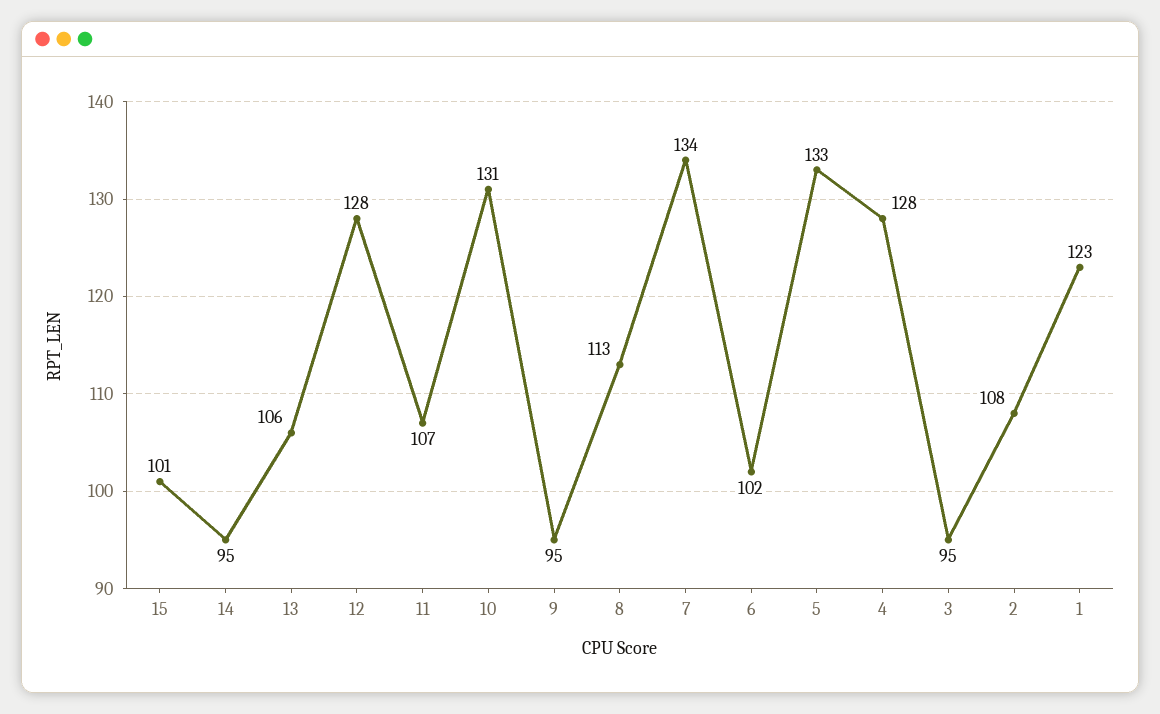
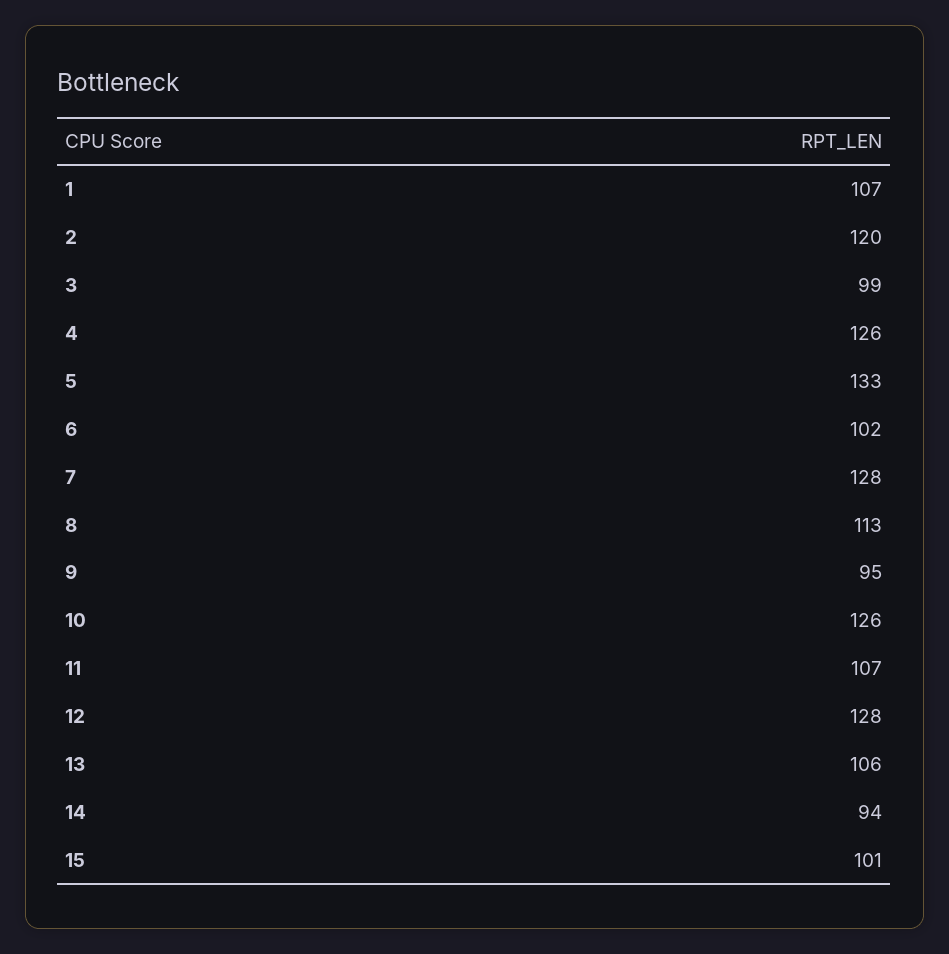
14: 95 -> 94
10: 131 -> 126
7: 134 -> 128
4: 128 -> 126
3: 95 -> 99
2: 108 -> 120
1: 123 -> 107

